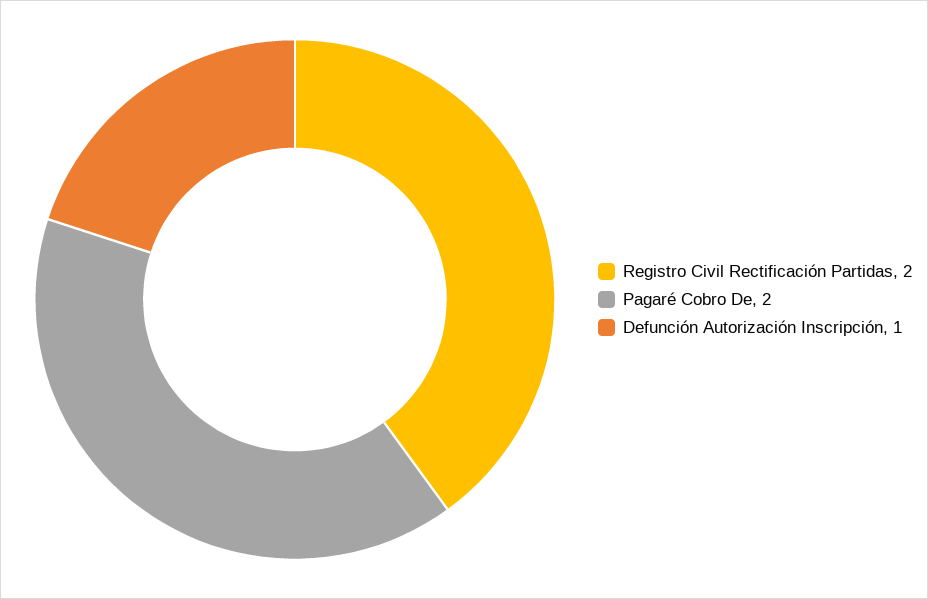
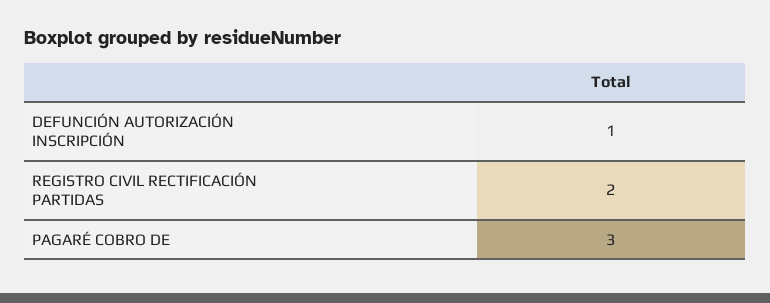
Pagaré Cobro De: 2 -> 3

